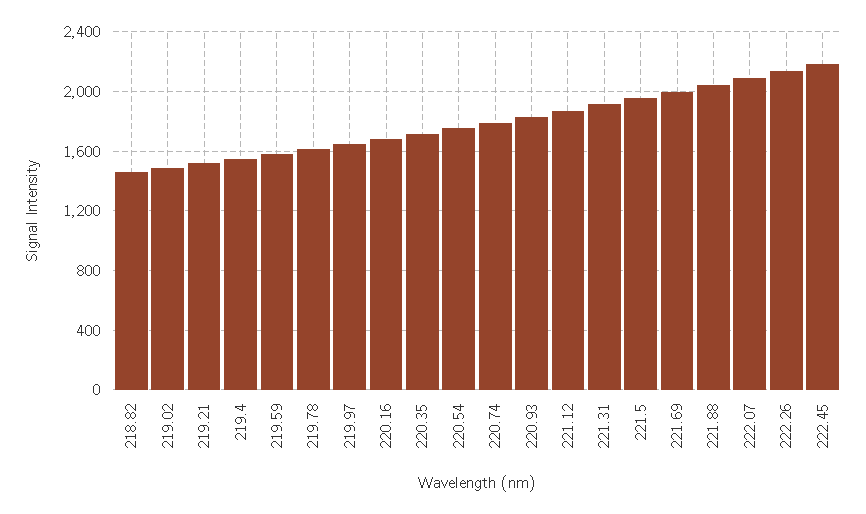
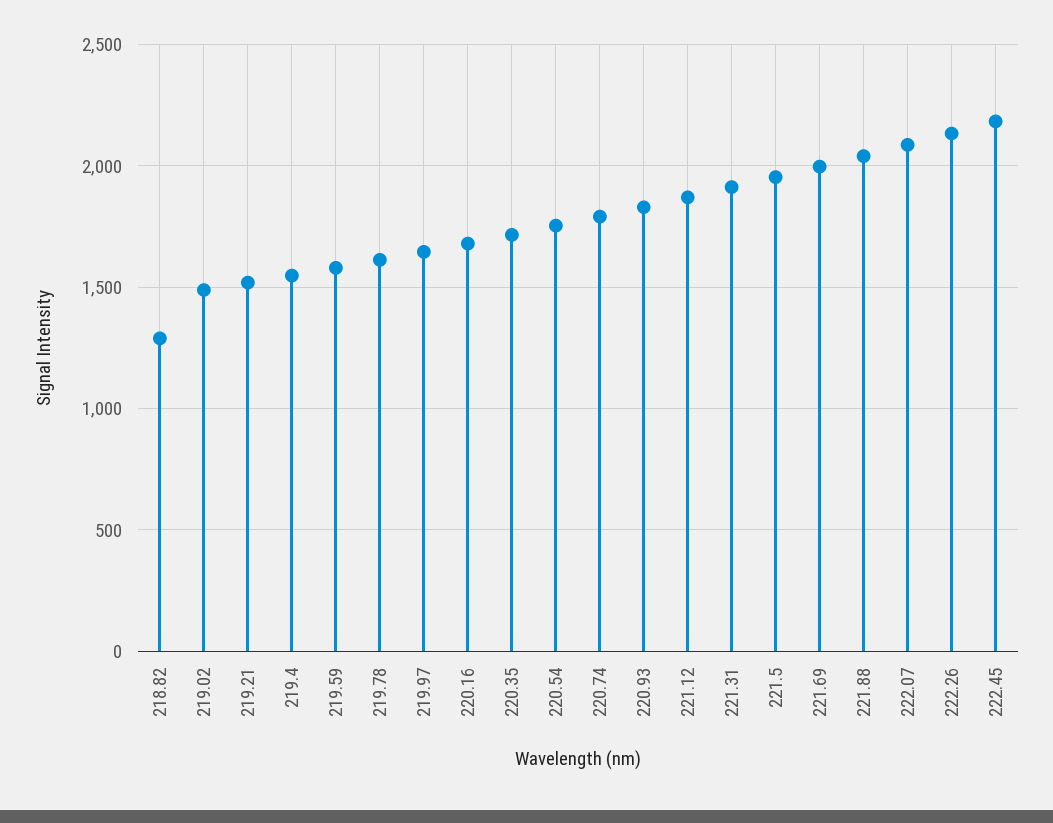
218.82: 1450 -> 1300

